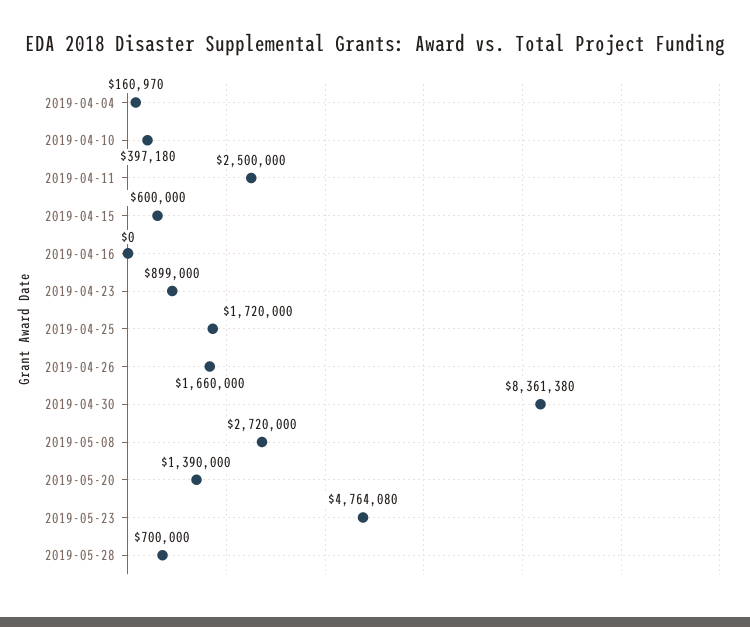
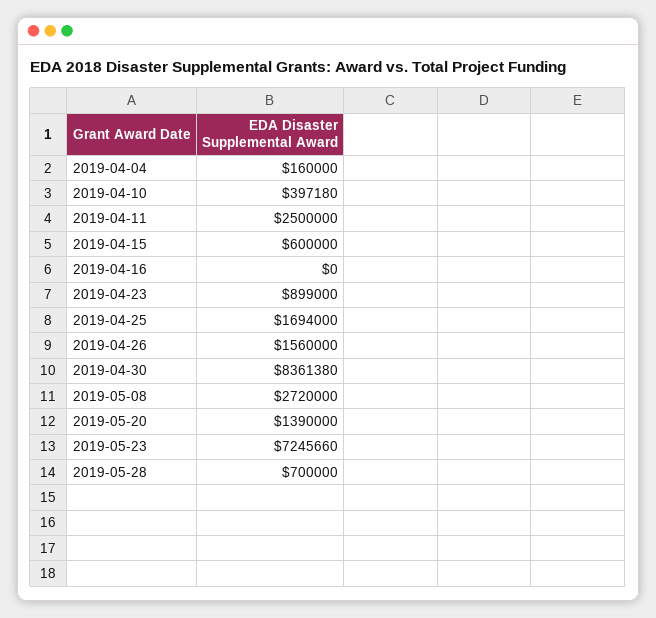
2019-04-04: 160970 -> 160000
2019-04-25: 1720000 -> 1694000
2019-04-26: 1660000 -> 1560000
2019-05-23: 4764080 -> 7245660

